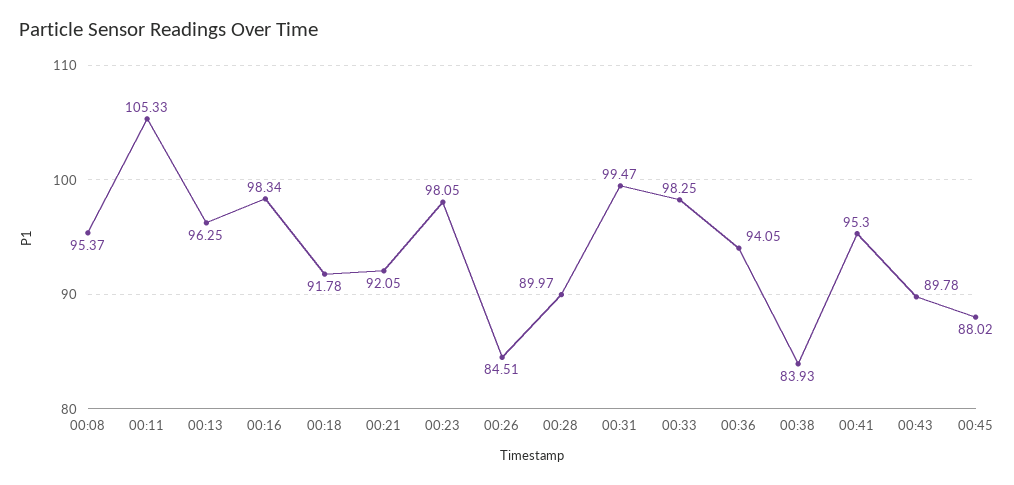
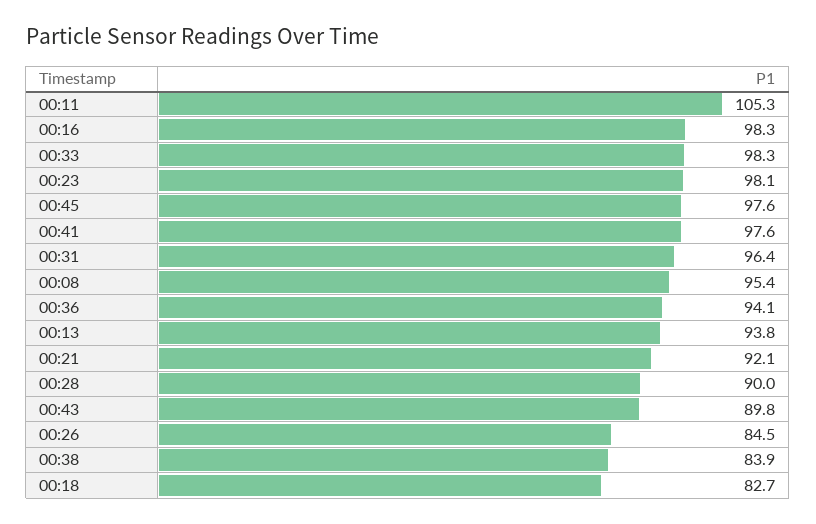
00:13: 96.25 -> 93.8
00:18: 91.78 -> 82.7
00:31: 99.47 -> 96.4
00:41: 95.3 -> 97.6
00:45: 88.02 -> 97.6

